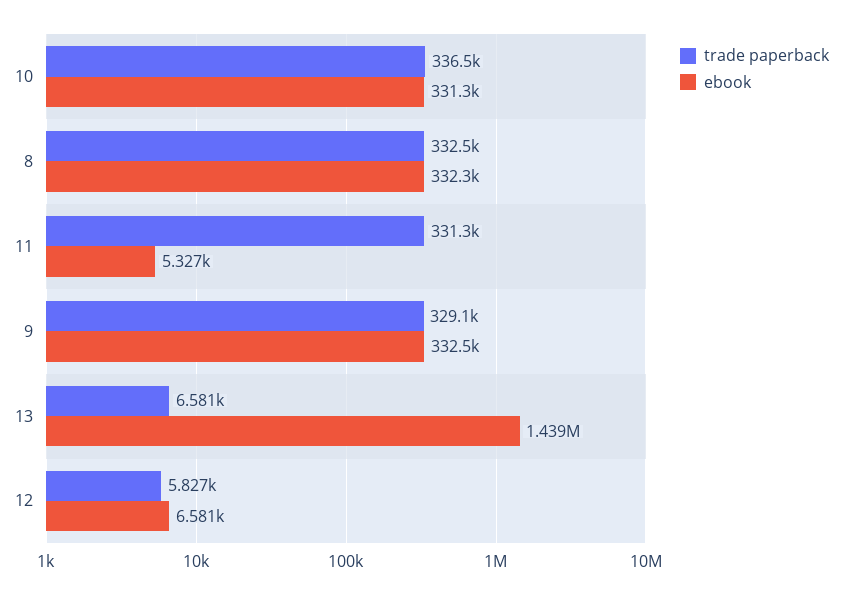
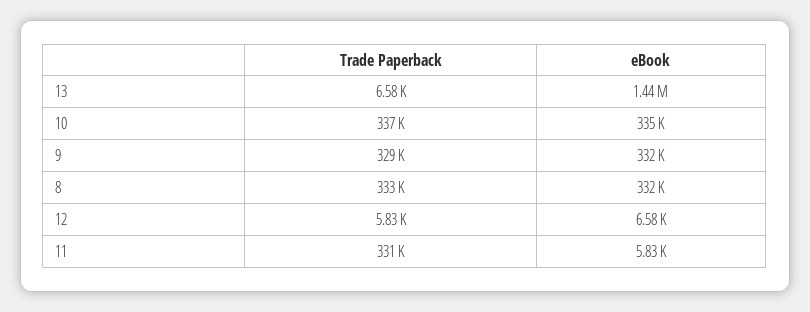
ebook, 10: 331300 -> 335000
ebook, 11: 5327 -> 5830

